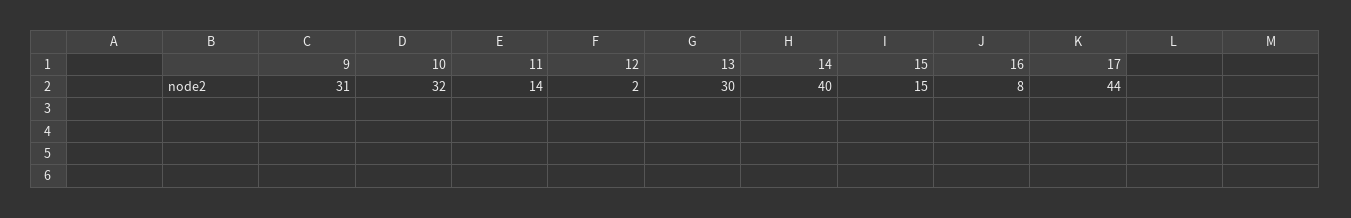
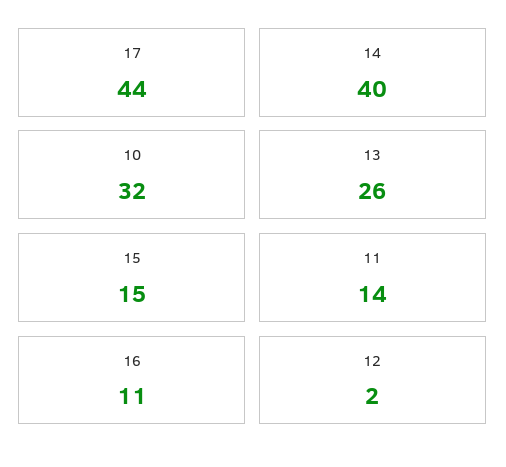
9: 31 -> none
13: 30 -> 26
16: 8 -> 11

